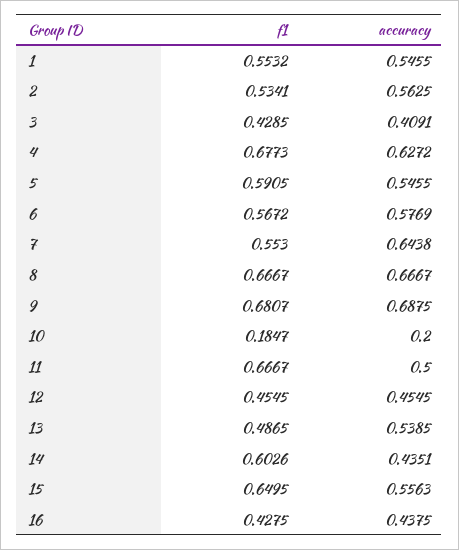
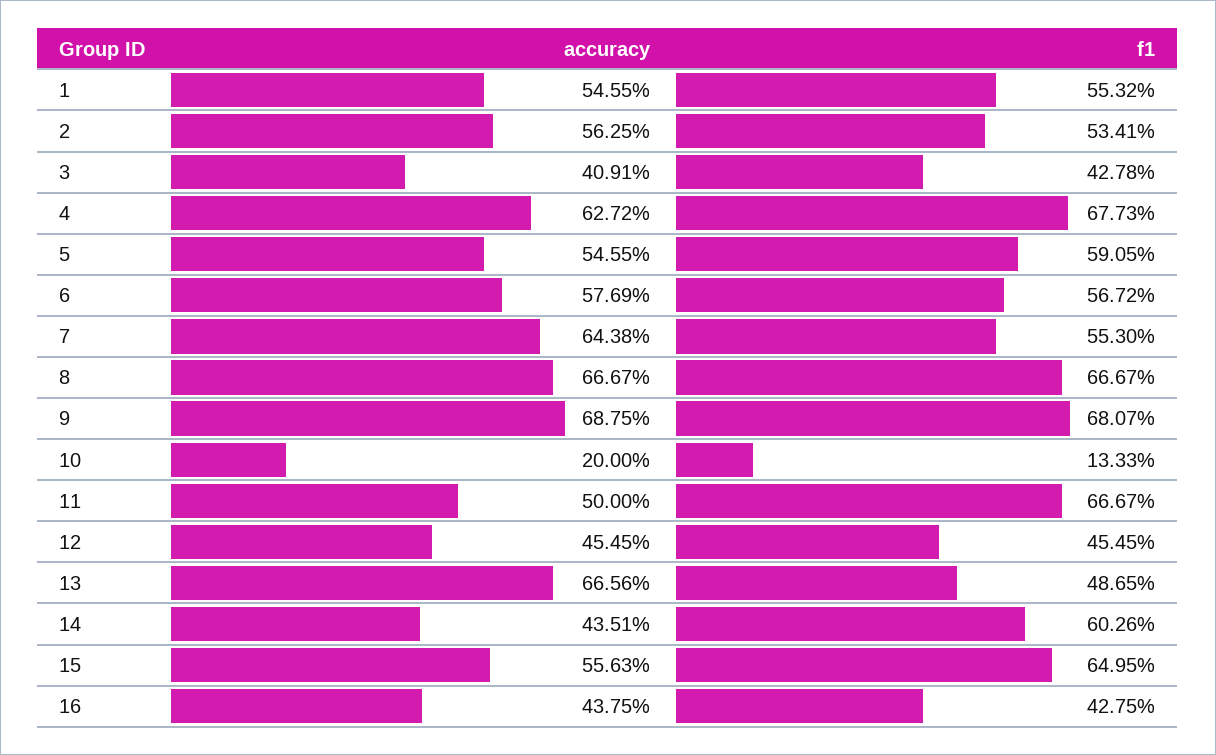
f1, 3: 0.4285 -> 0.4278
f1, 10: 0.1847 -> 0.1333
accuracy, 13: 0.5385 -> 0.6656

